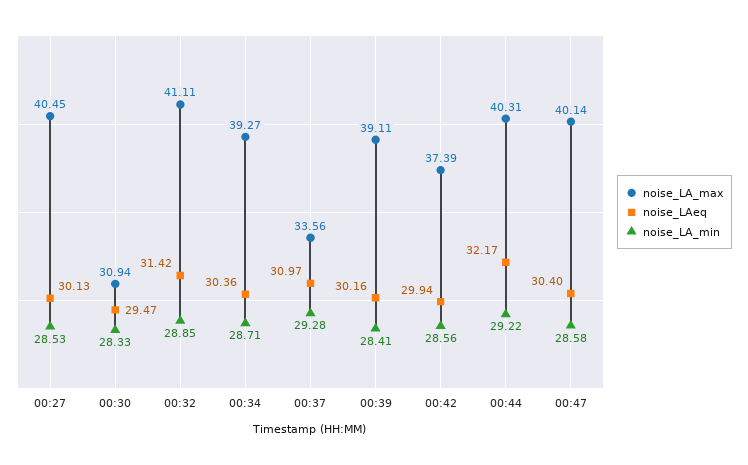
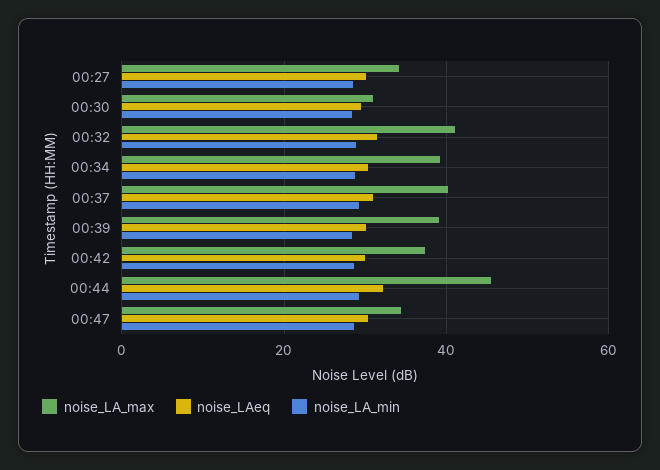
noise_LA_max, 00:27: 40.45 -> 34
noise_LA_max, 00:37: 33.56 -> 40
noise_LA_max, 00:44: 40.31 -> 46
noise_LA_max, 00:47: 40.14 -> 34

